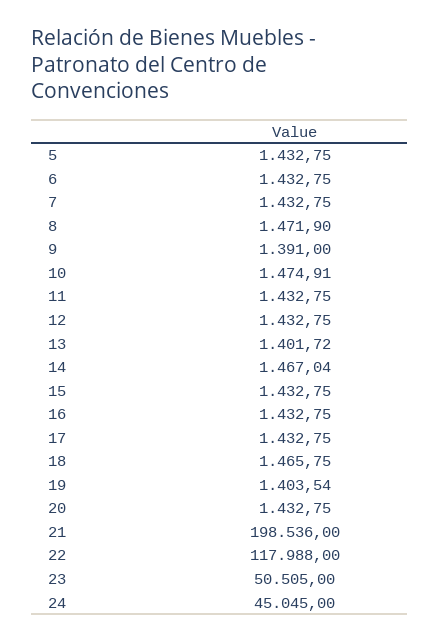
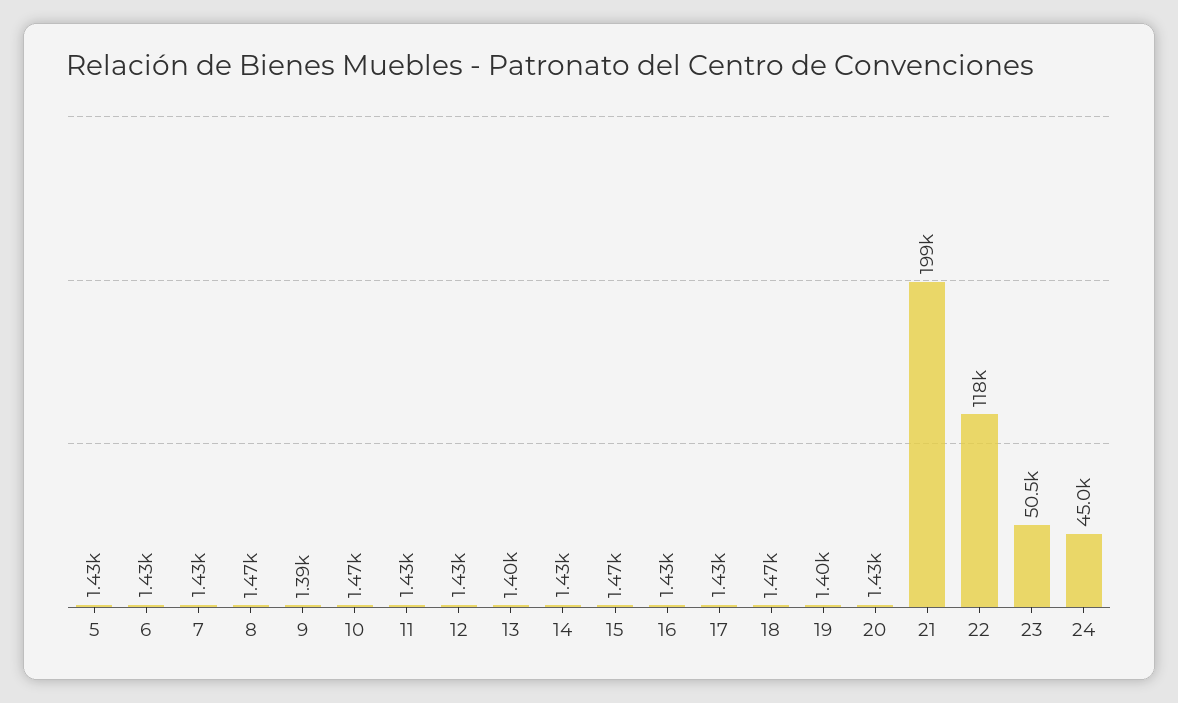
14: 1467.04 -> 1430
15: 1432.75 -> 1470

